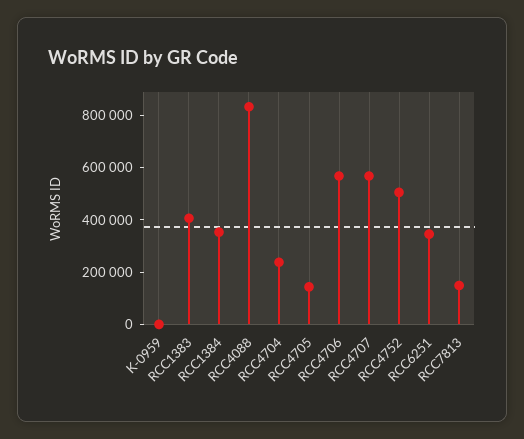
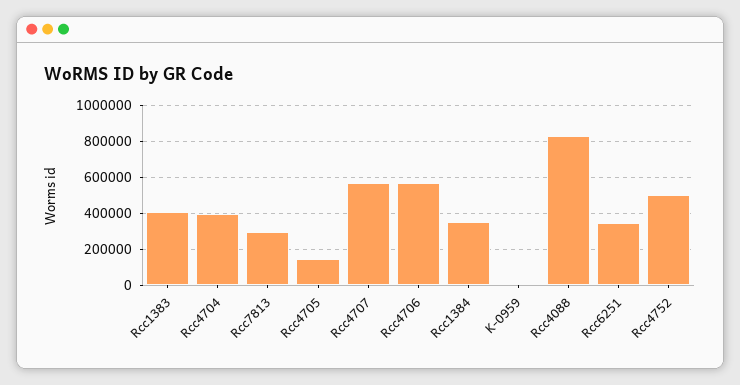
RCC4704: 250000 -> 400000
RCC7813: 150000 -> 300000

